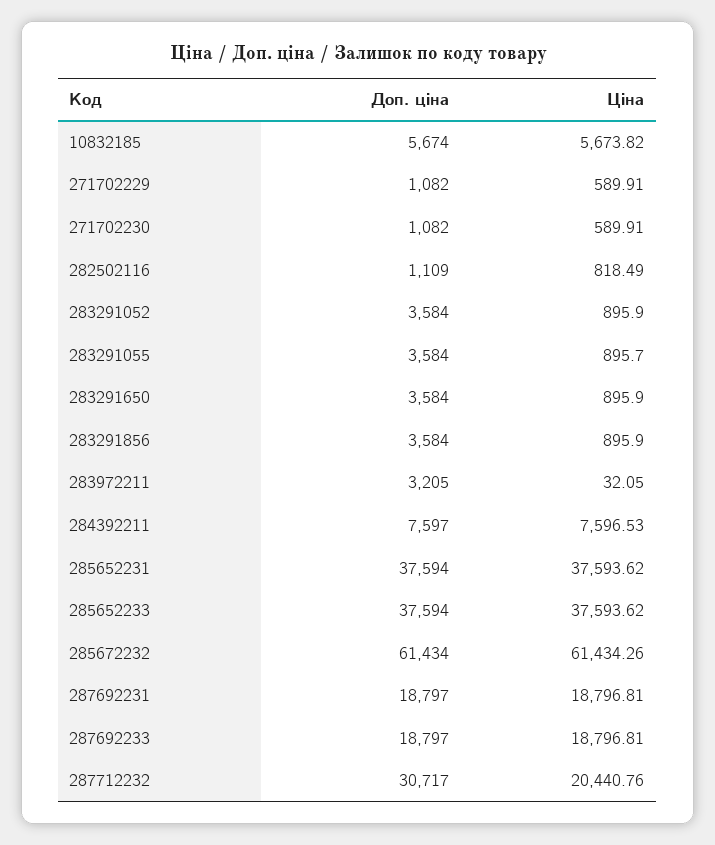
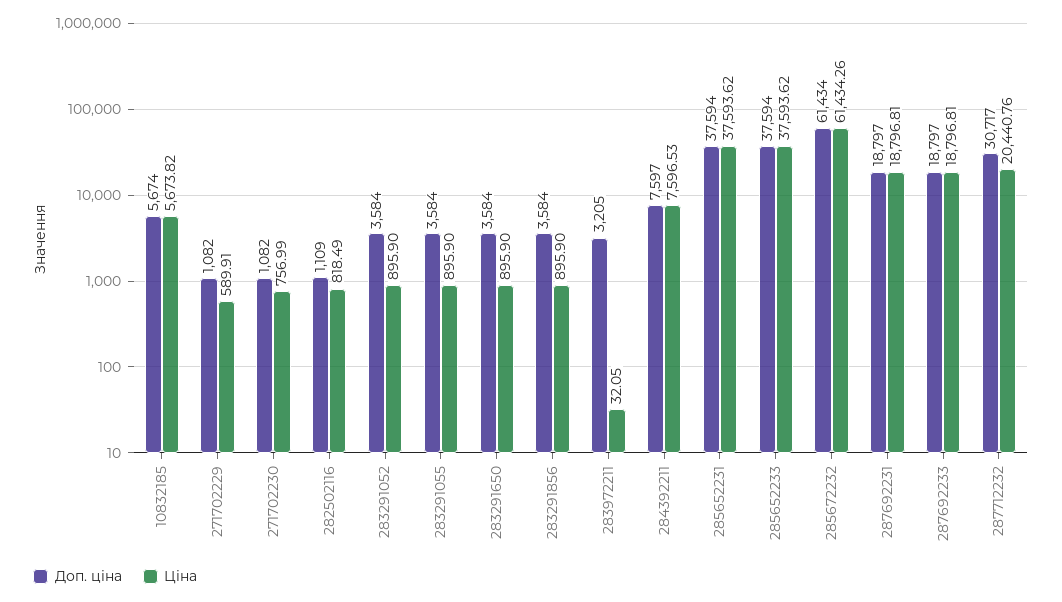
Ціна, 271702230: 589.91 -> 756.99
Ціна, 283291055: 895.7 -> 895.9

